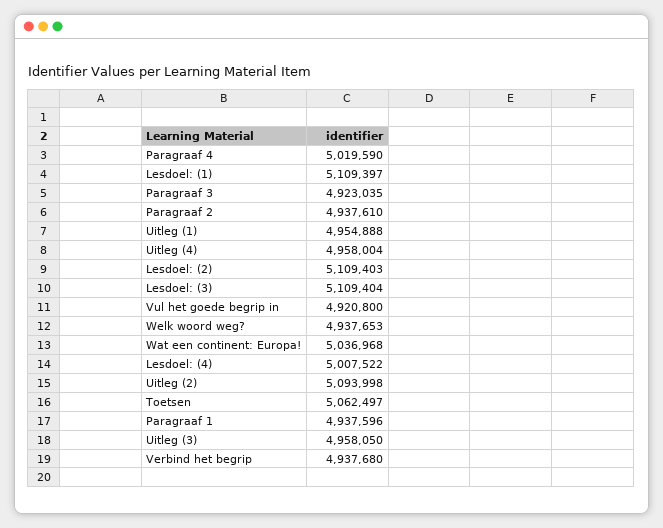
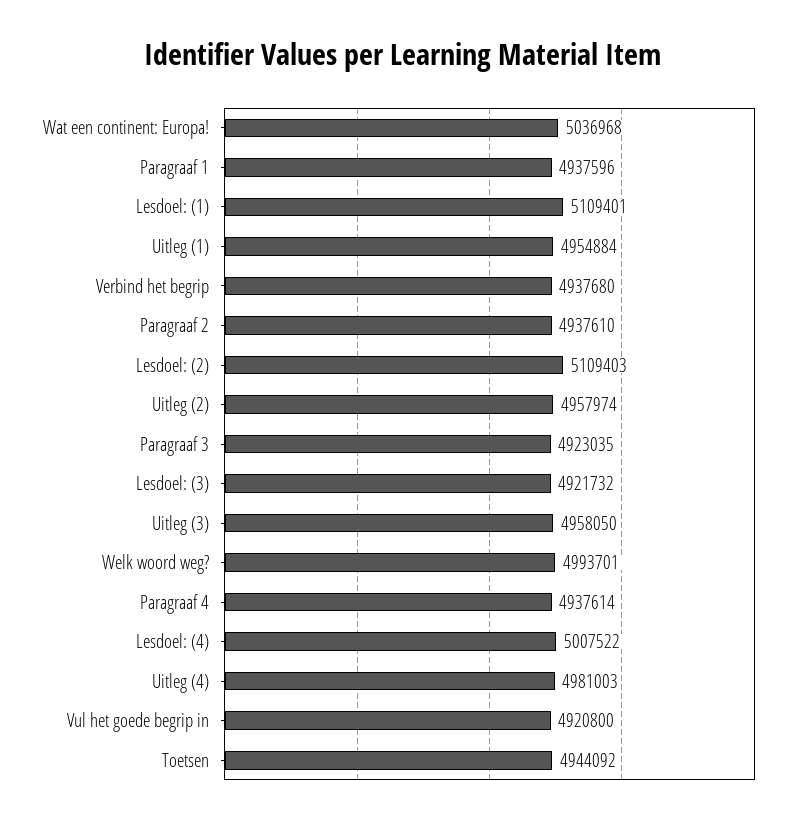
Paragraaf 4: 5019590 -> 4937614
Lesdoel: (1): 5109397 -> 5109401
Uitleg (1): 4954888 -> 4954884
Uitleg (4): 4958004 -> 4981003
Lesdoel: (3): 5109404 -> 4921732
Welk woord weg?: 4937653 -> 4993701
Uitleg (2): 5093998 -> 4957974
Toetsen: 5062497 -> 4944092

